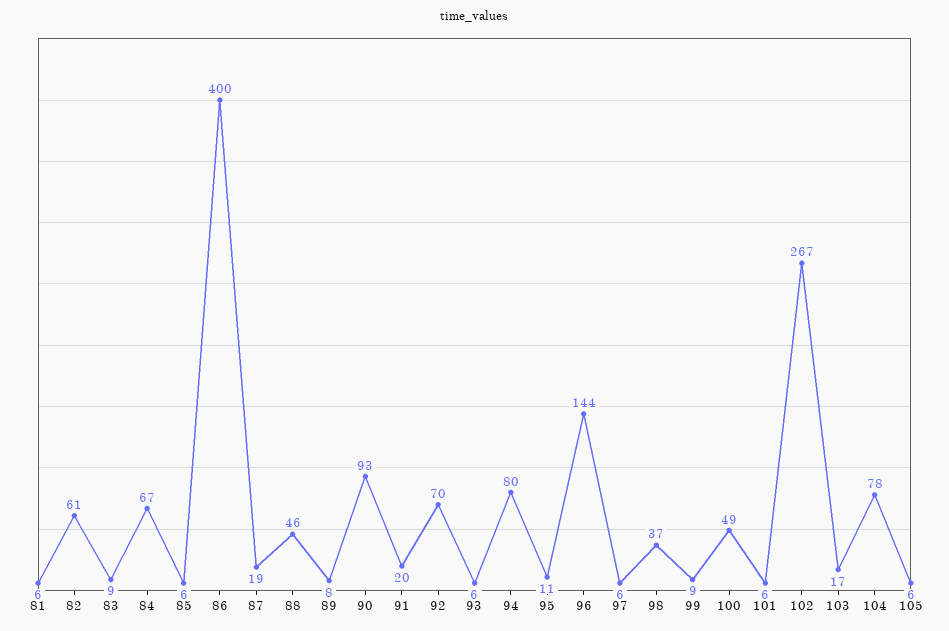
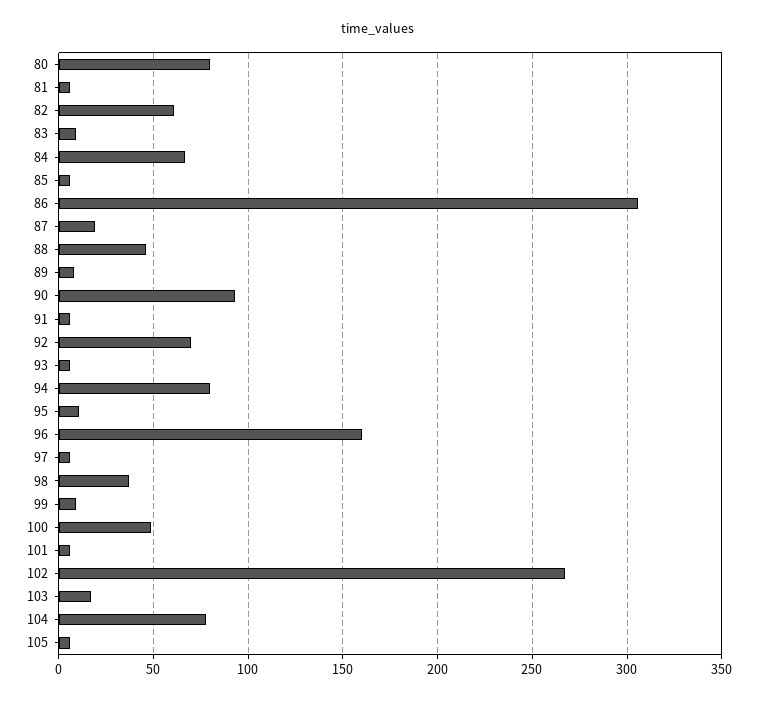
86: 400 -> 305
91: 20 -> 5
96: 144 -> 160
80: none -> 80

